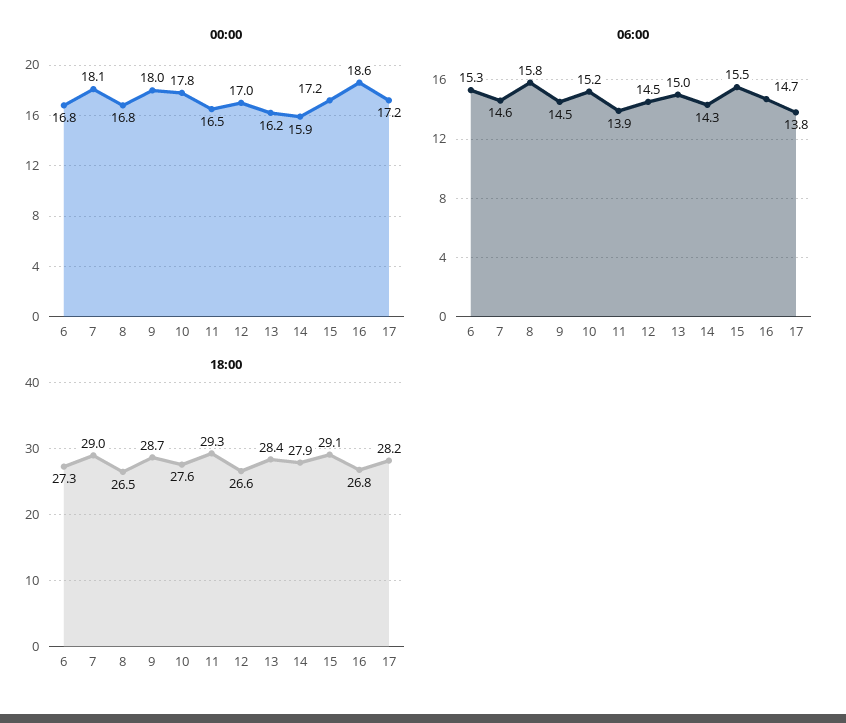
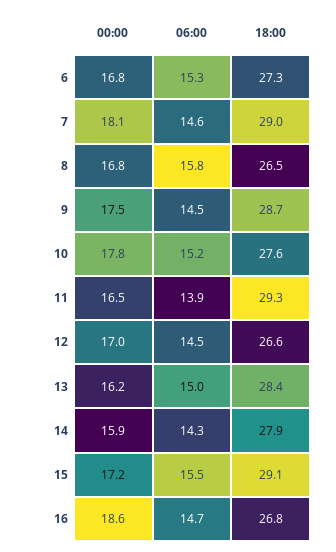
00:00, 9: 18 -> 17.5
00:00, 17: 17.2 -> none
06:00, 17: 13.8 -> none
18:00, 17: 28.2 -> none

